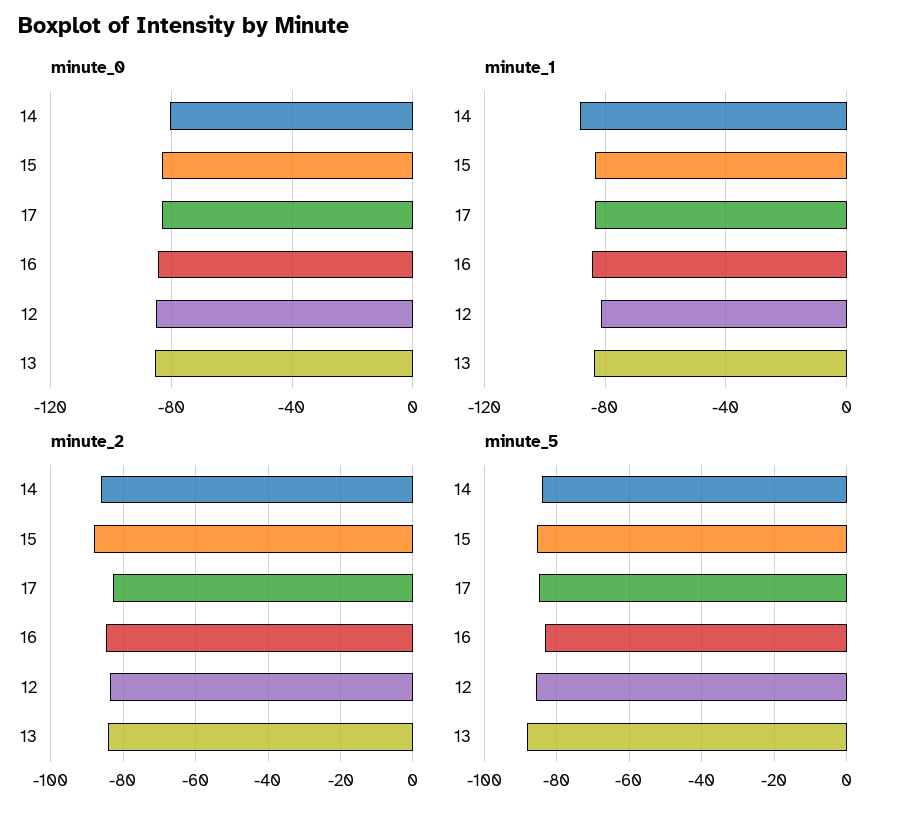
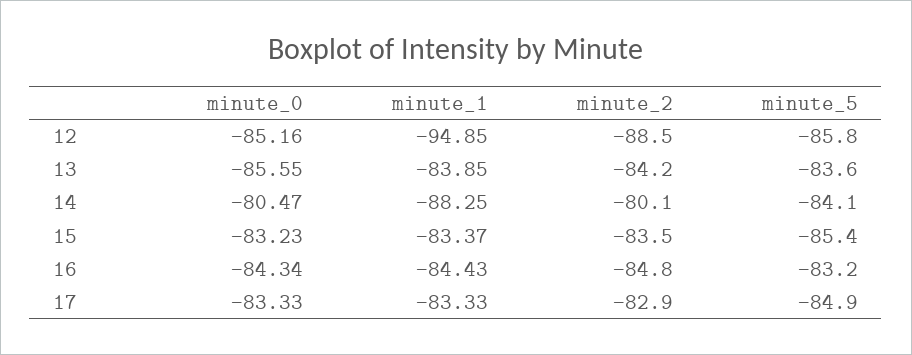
minute_1, 12: -80 -> -94.85
minute_2, 14: -86 -> -80.1
minute_2, 15: -88 -> -83.5
minute_2, 12: -84 -> -88.5
minute_5, 13: -88 -> -83.6

